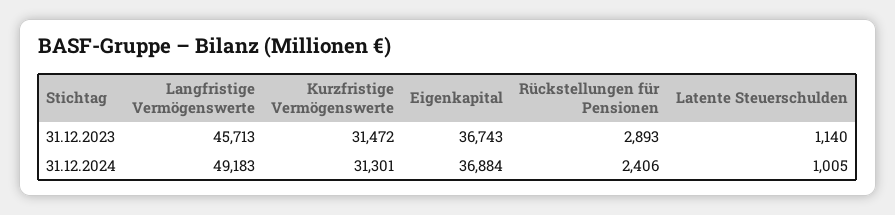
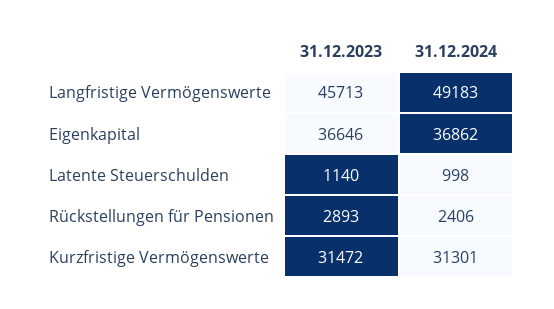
Eigenkapital, 31.12.2023: 36743 -> 36646
Eigenkapital, 31.12.2024: 36884 -> 36862
Latente Steuerschulden, 31.12.2024: 1005 -> 998

